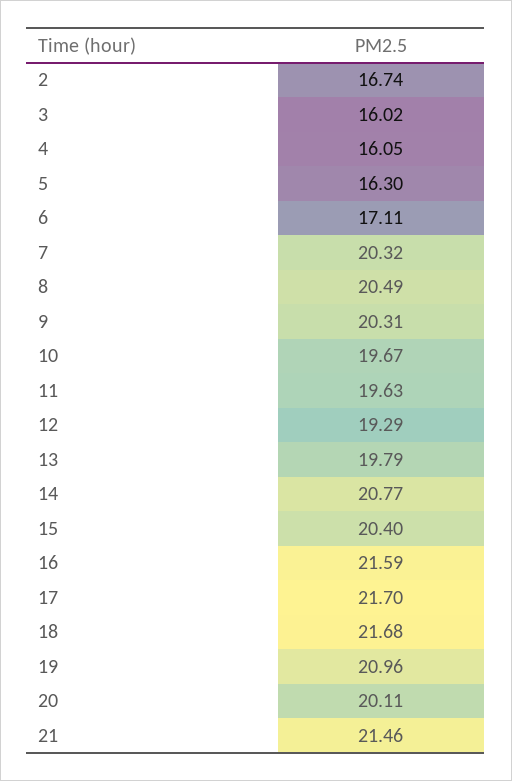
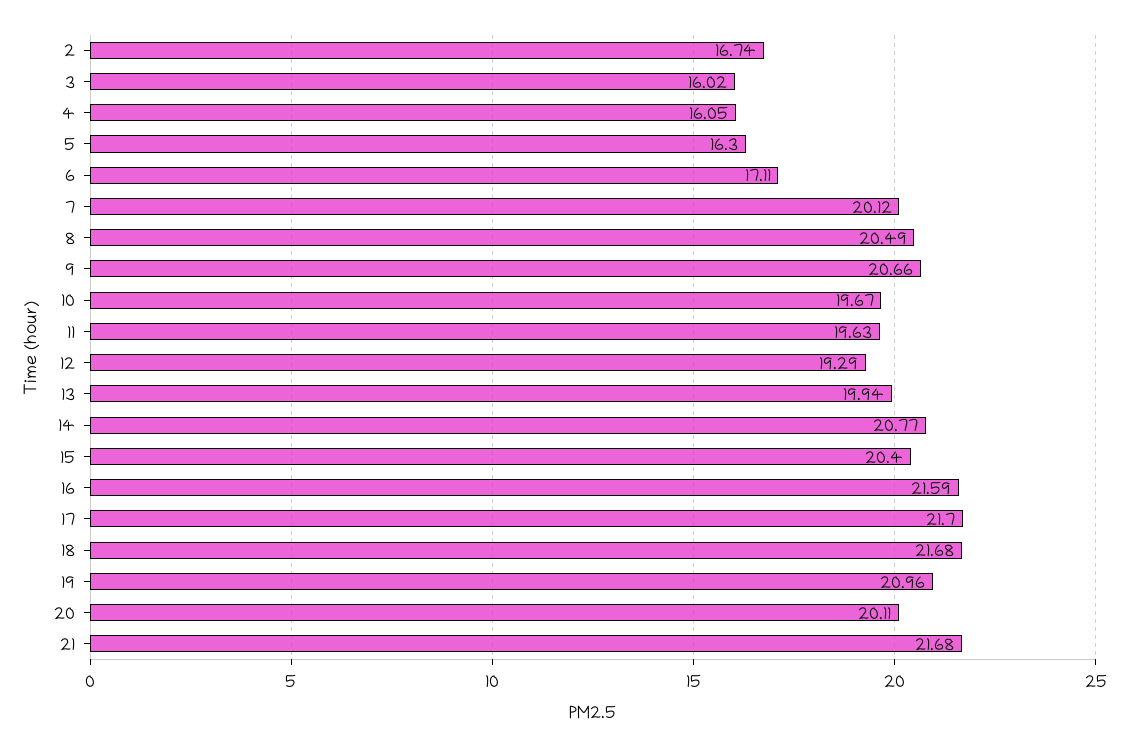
7: 20.32 -> 20.12
9: 20.31 -> 20.66
13: 19.79 -> 19.94
21: 21.46 -> 21.68

